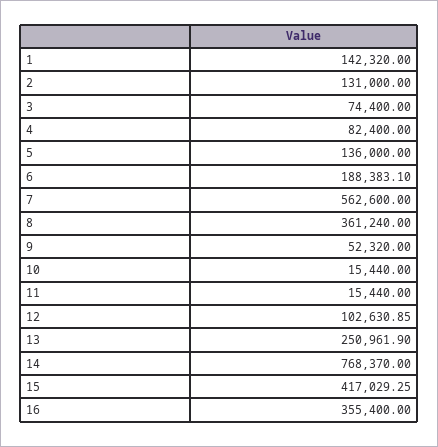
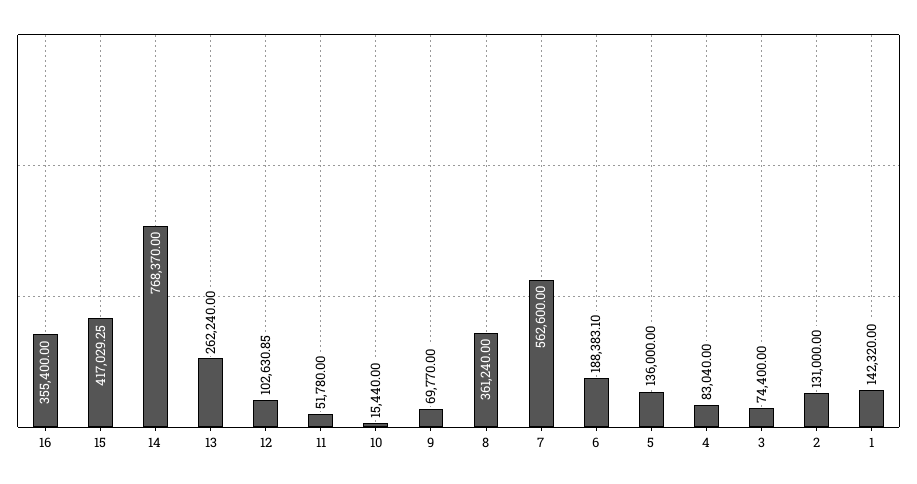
4: 82400 -> 83040
9: 52320 -> 69770
11: 15440 -> 51780
13: 250961.9 -> 262240

